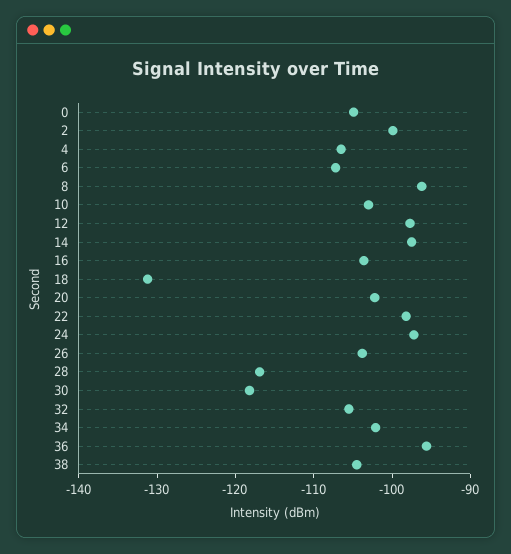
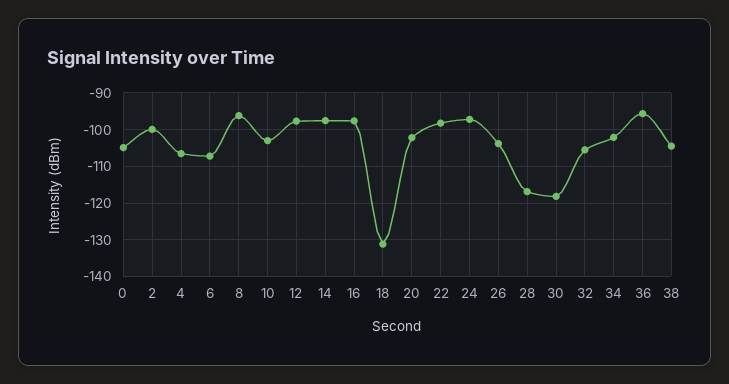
16: -104 -> -98

